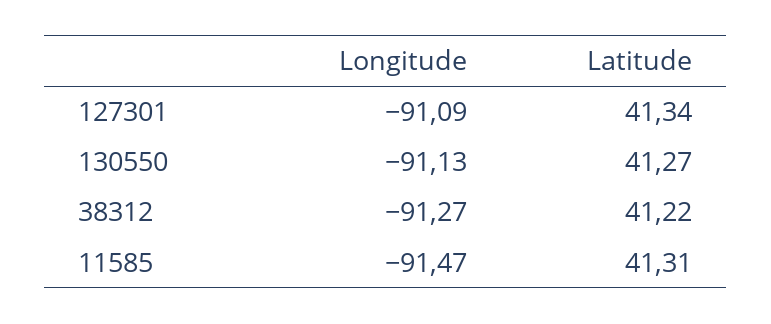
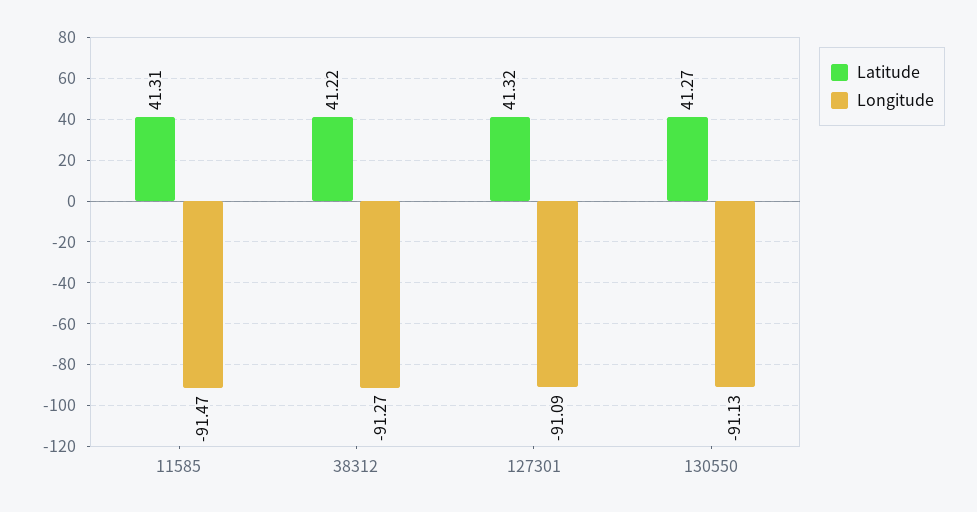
Latitude, 127301: 41.34 -> 41.32

